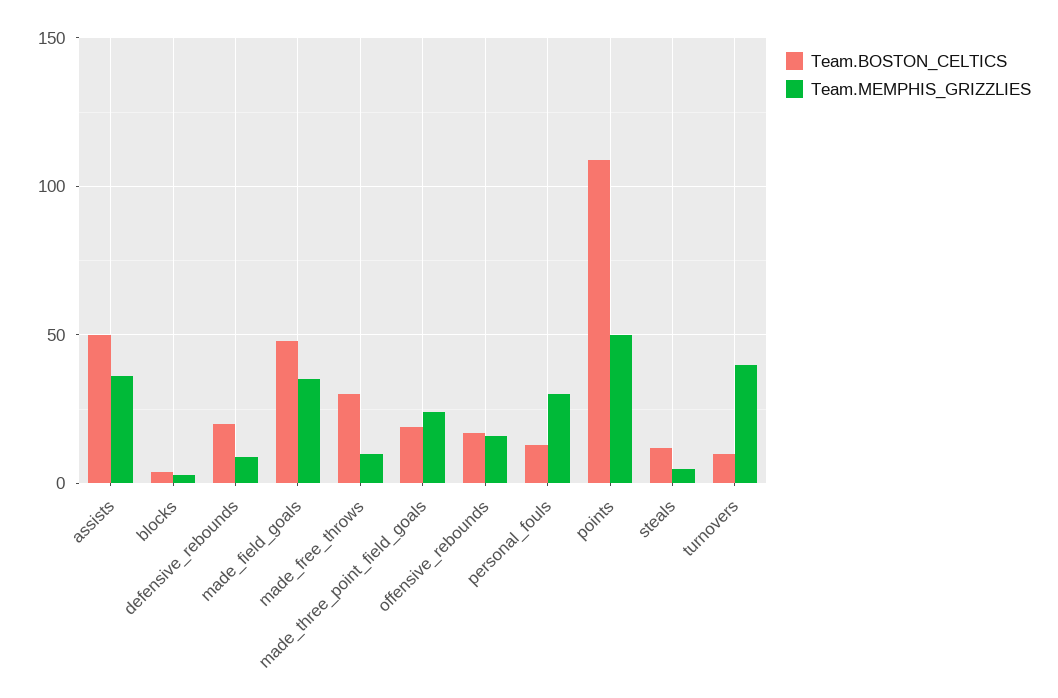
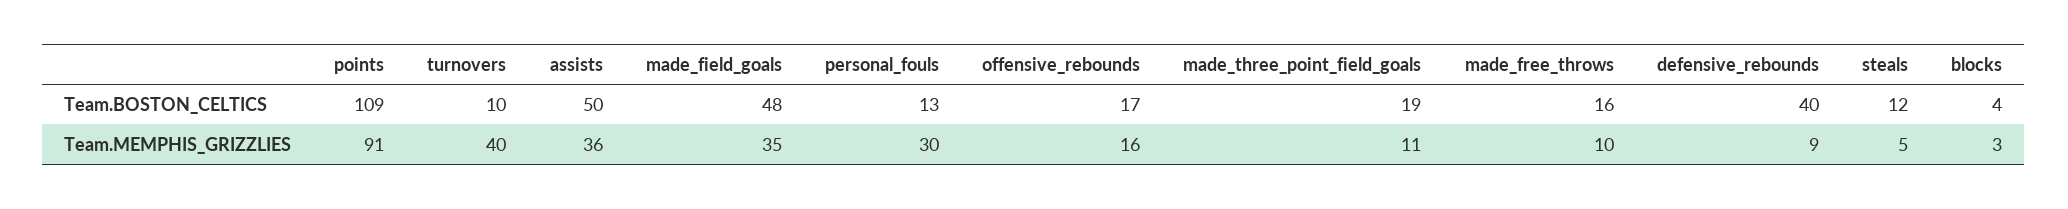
Team.BOSTON_CELTICS, defensive_rebounds: 20 -> 40
Team.BOSTON_CELTICS, made_free_throws: 30 -> 16
Team.MEMPHIS_GRIZZLIES, made_three_point_field_goals: 25 -> 11
Team.MEMPHIS_GRIZZLIES, points: 50 -> 91

